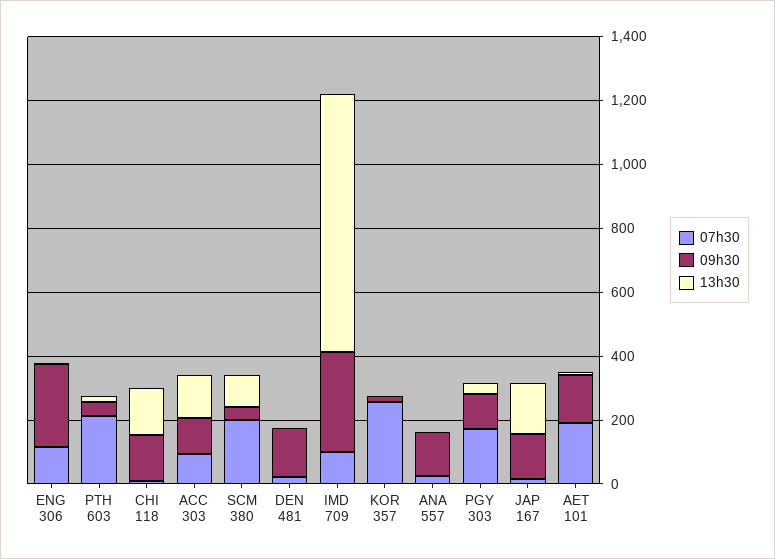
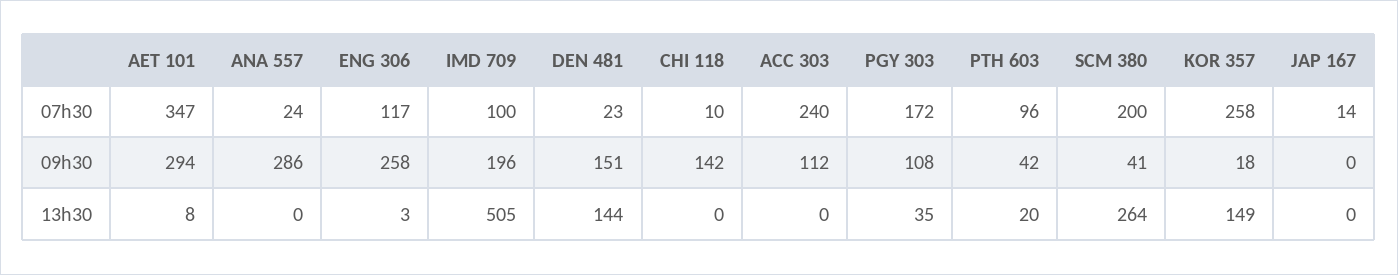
07h30, PTH 603: 200 -> 96
13h30, CHI 118: 150 -> 0
07h30, ACC 303: 100 -> 240
13h30, ACC 303: 150 -> 0
13h30, SCM 380: 100 -> 264
13h30, DEN 481: 0 -> 144
09h30, IMD 709: 300 -> 196
13h30, IMD 709: 800 -> 505
13h30, KOR 357: 0 -> 149
09h30, ANA 557: 150 -> 286
09h30, JAP 167: 150 -> 0
13h30, JAP 167: 150 -> 0
07h30, AET 101: 200 -> 347
09h30, AET 101: 150 -> 294

